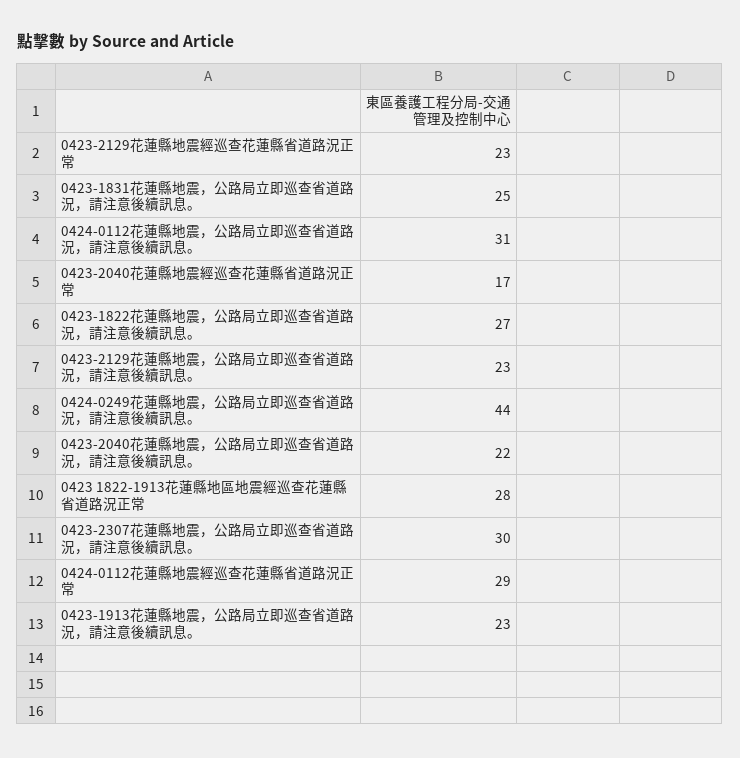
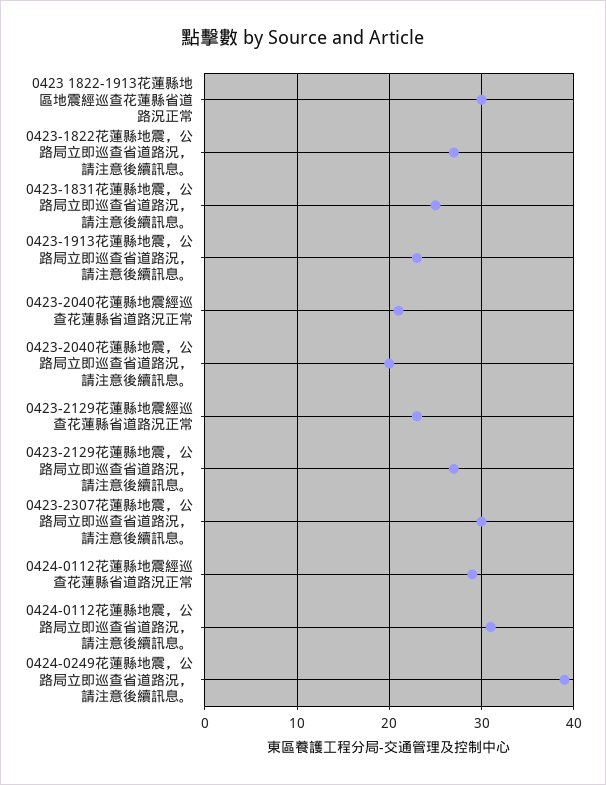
0423-2040花蓮縣地震經巡查花蓮縣省道路況正常: 17 -> 21
0423-2129花蓮縣地震，公路局立即巡查省道路況，請注意後續訊息。: 23 -> 27
0424-0249花蓮縣地震，公路局立即巡查省道路況，請注意後續訊息。: 44 -> 39
0423-2040花蓮縣地震，公路局立即巡查省道路況，請注意後續訊息。: 22 -> 20
0423 1822-1913花蓮縣地區地震經巡查花蓮縣省道路況正常: 28 -> 30

